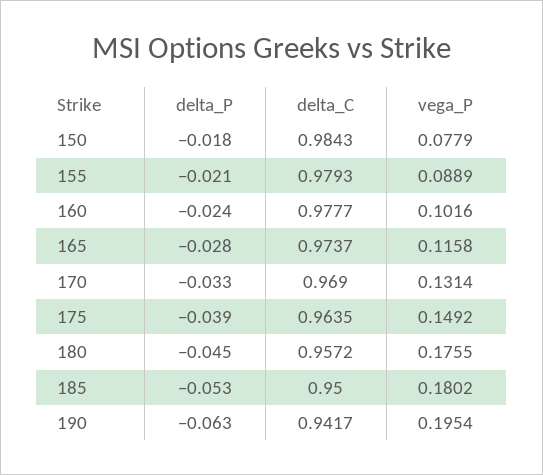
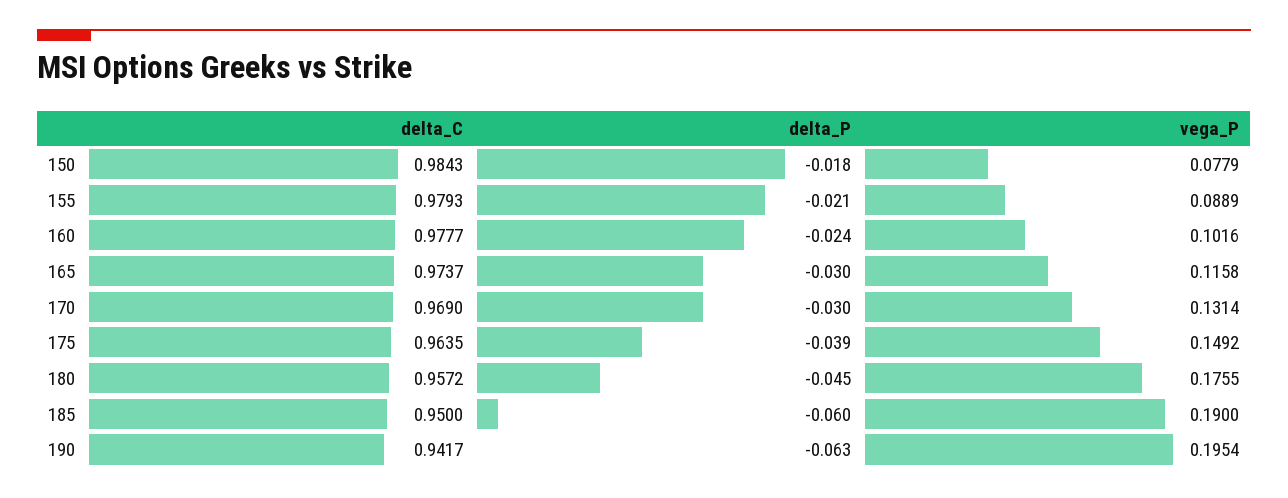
delta_P, 165: -0.028 -> -0.03
delta_P, 170: -0.033 -> -0.03
delta_P, 185: -0.053 -> -0.06
vega_P, 185: 0.1802 -> 0.19

